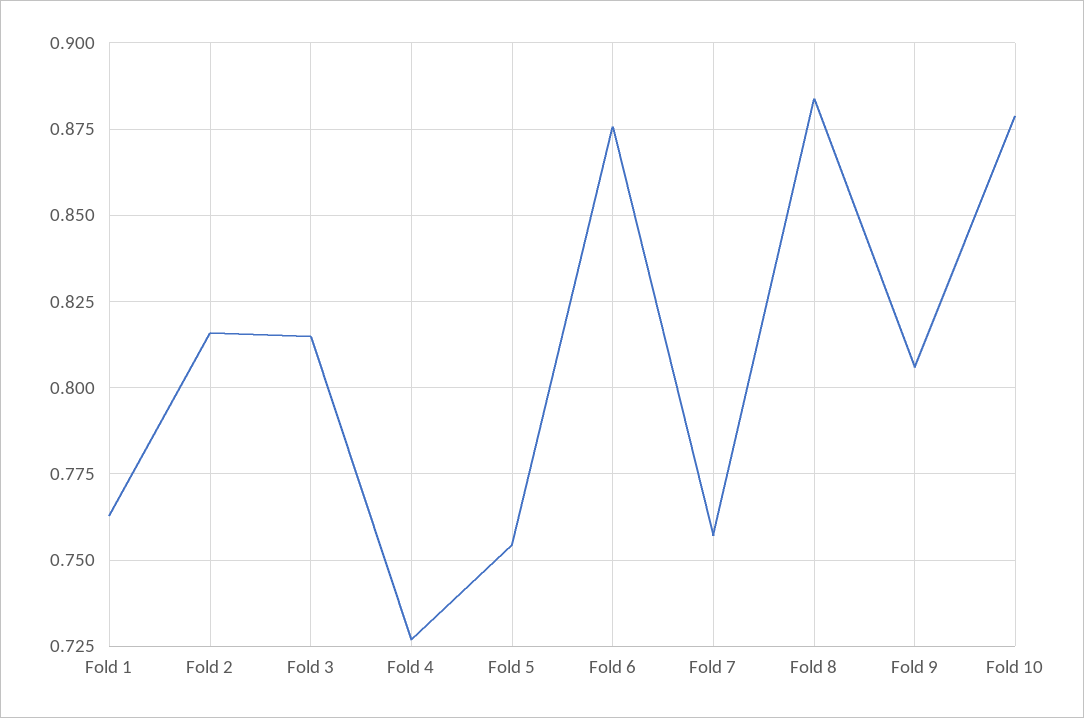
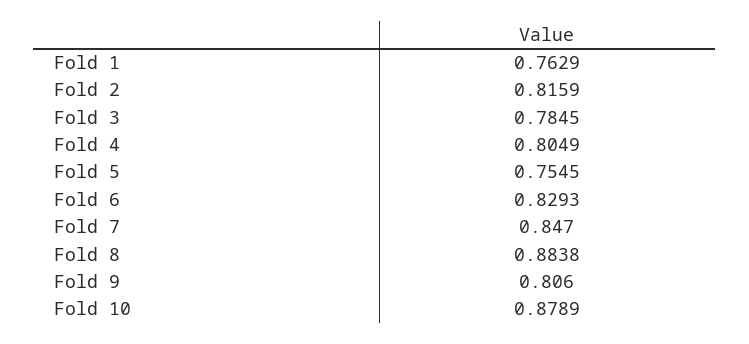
Fold 3: 0.815 -> 0.7845
Fold 4: 0.7275 -> 0.8049
Fold 6: 0.875 -> 0.8293
Fold 7: 0.7575 -> 0.847

